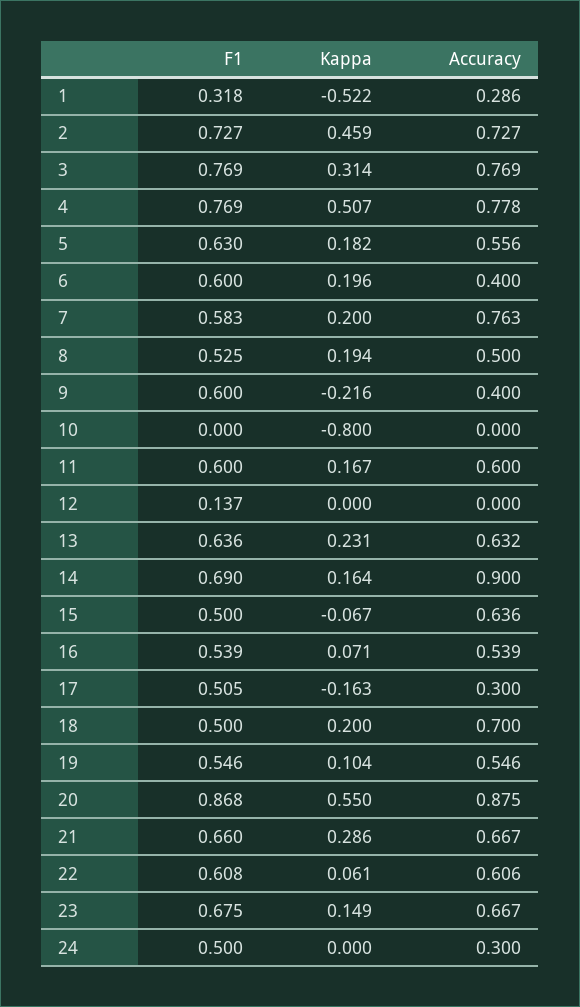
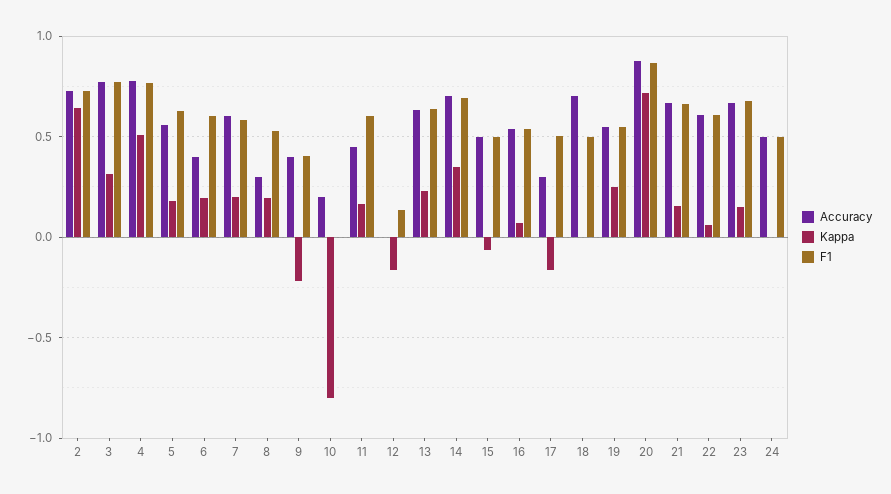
F1, 1: 0.318 -> none
Kappa, 1: -0.522 -> none
Accuracy, 1: 0.286 -> none
Kappa, 2: 0.459 -> 0.65
Accuracy, 7: 0.763 -> 0.6
Accuracy, 8: 0.5 -> 0.3
F1, 9: 0.6 -> 0.4
Accuracy, 10: 0 -> 0.2
Accuracy, 11: 0.6 -> 0.45
Kappa, 12: 0 -> -0.15
Kappa, 14: 0.164 -> 0.35
Accuracy, 14: 0.9 -> 0.7
Accuracy, 15: 0.636 -> 0.5
Kappa, 18: 0.2 -> 0
Kappa, 19: 0.104 -> 0.25
Kappa, 20: 0.55 -> 0.7
Kappa, 21: 0.286 -> 0.15
Accuracy, 24: 0.3 -> 0.5

